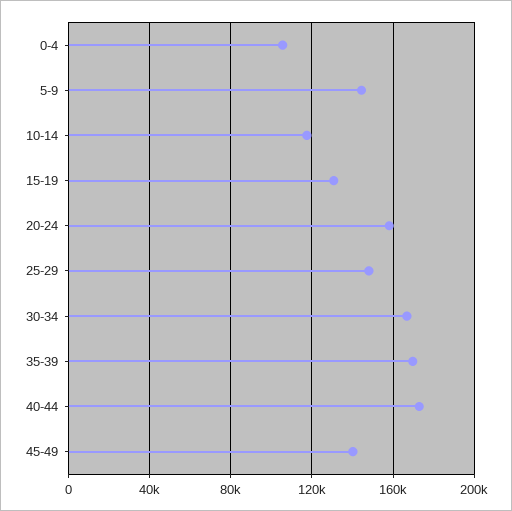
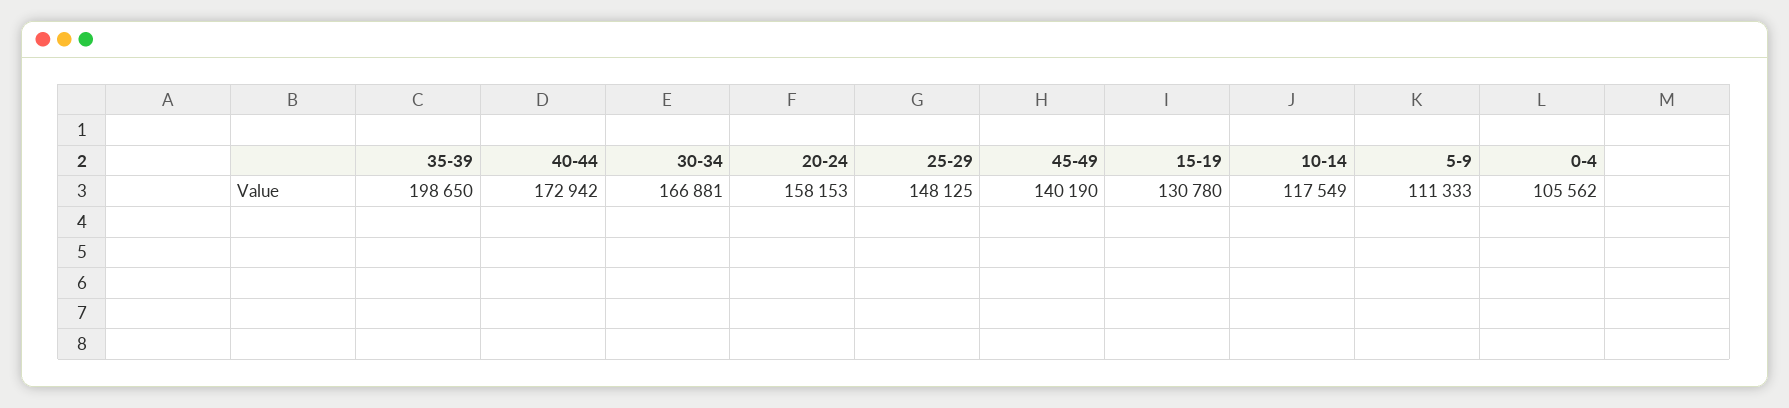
5-9: 145000 -> 111333
35-39: 170000 -> 198650

